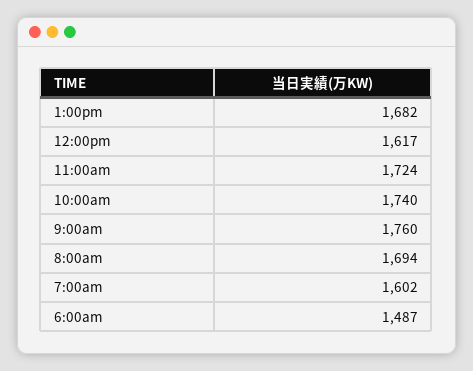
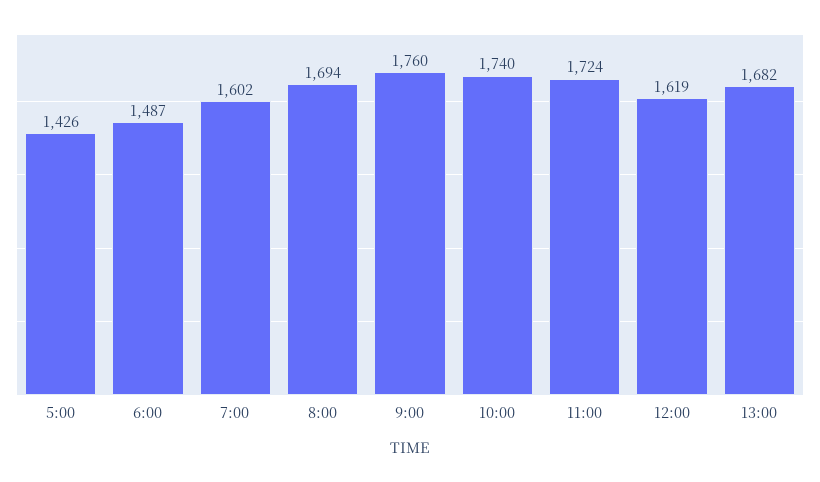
12:00pm: 1617 -> 1619
5:00: none -> 1426

